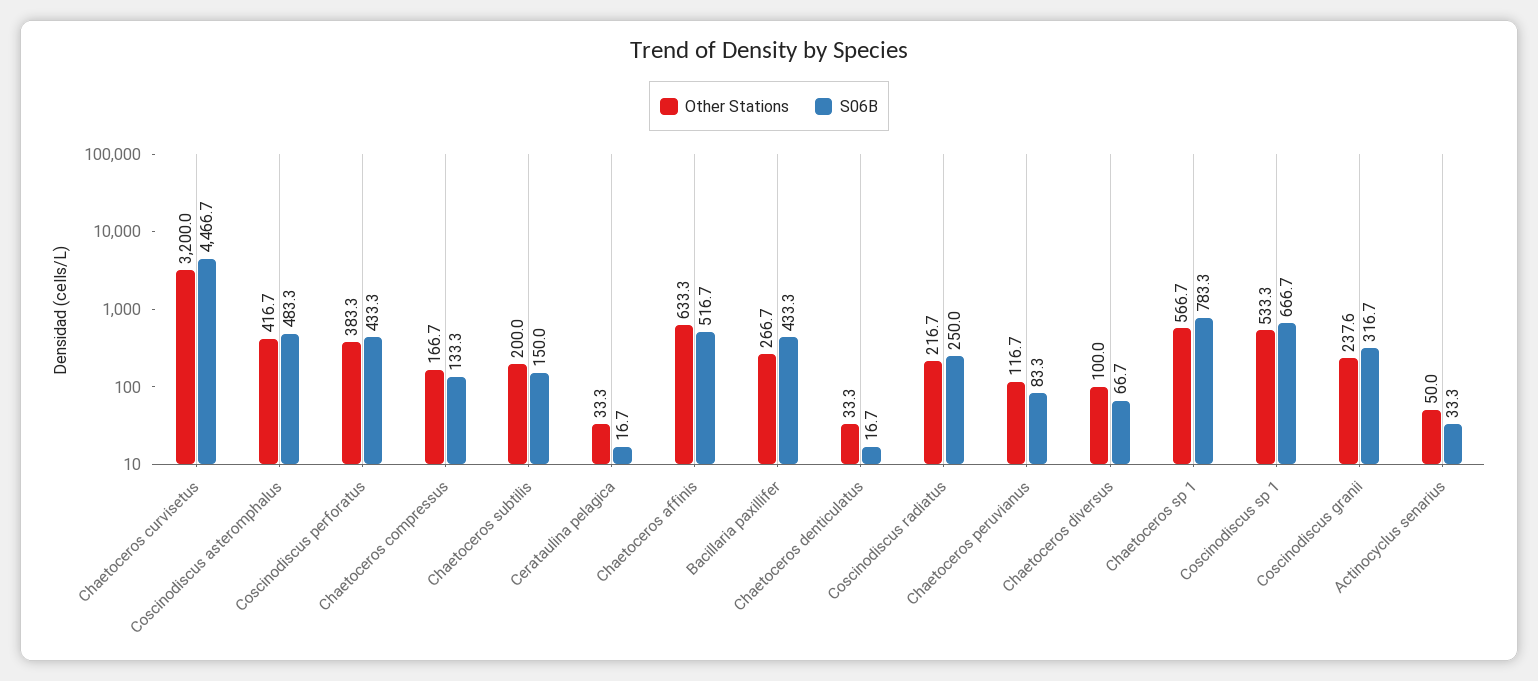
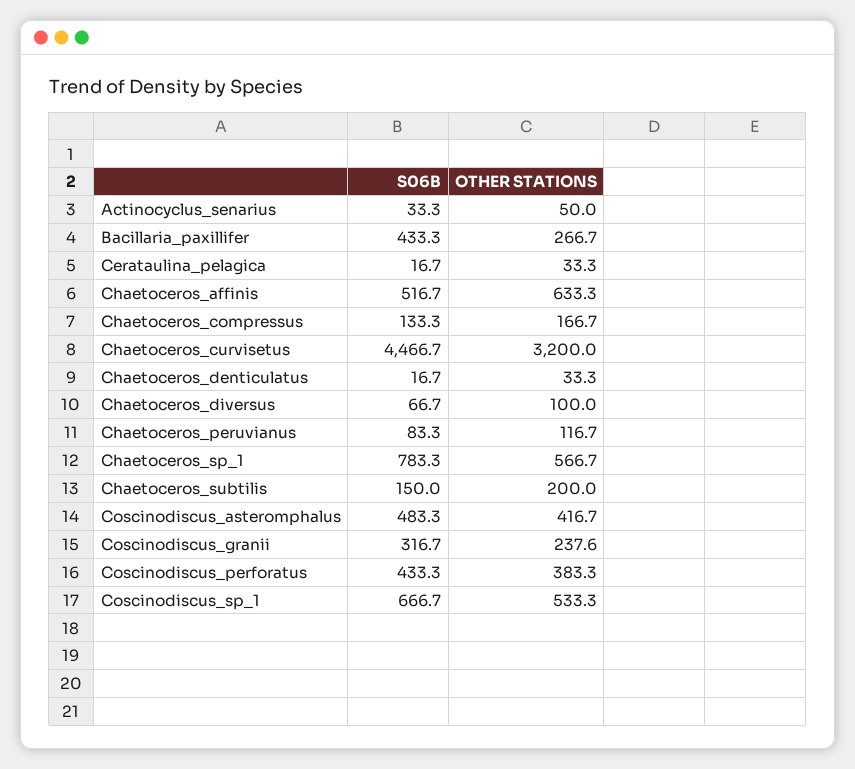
Other Stations, Coscinodiscus radiatus: 216.7 -> none
S06B, Coscinodiscus radiatus: 250 -> none

